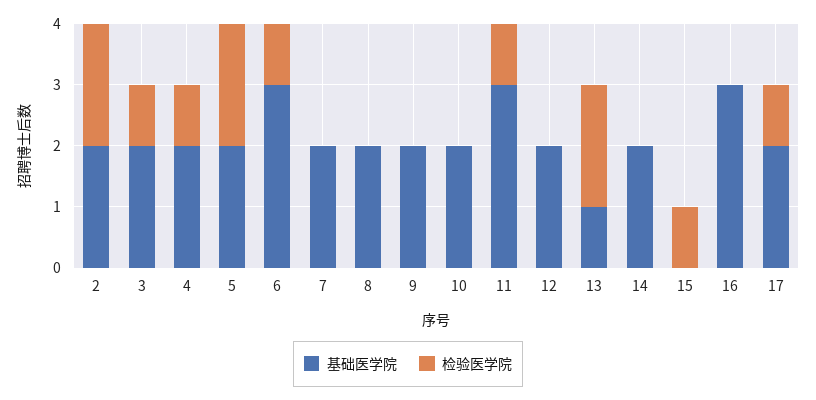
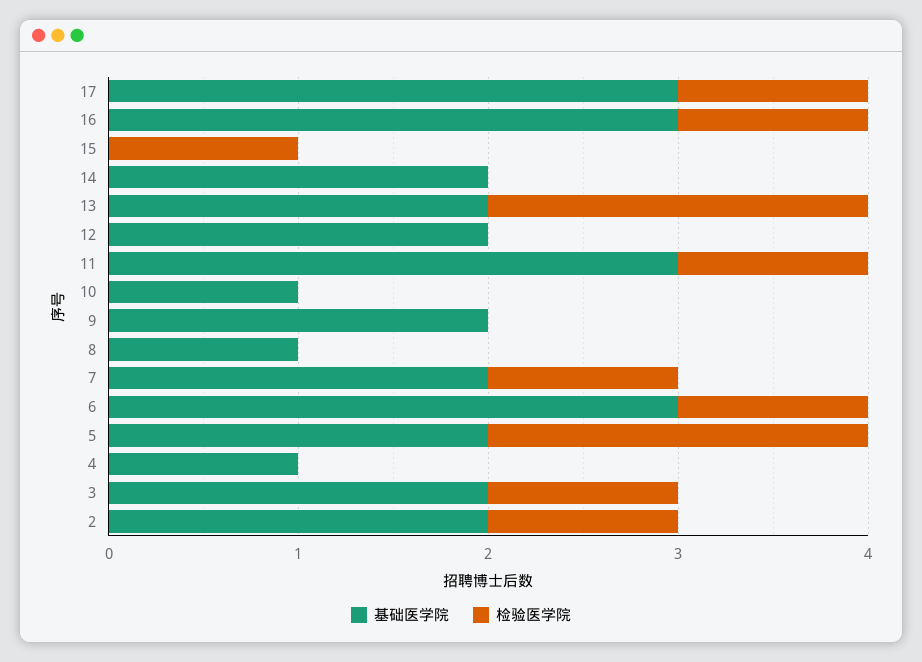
检验医学院, 2: 2 -> 1
基础医学院, 4: 2 -> 1
检验医学院, 4: 1 -> 0
检验医学院, 7: 0 -> 1
基础医学院, 8: 2 -> 1
基础医学院, 10: 2 -> 1
基础医学院, 13: 1 -> 2
检验医学院, 16: 0 -> 1
基础医学院, 17: 2 -> 3

